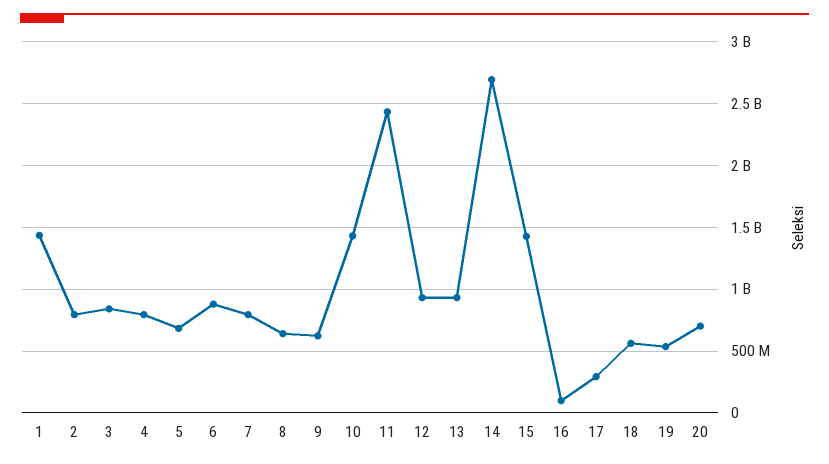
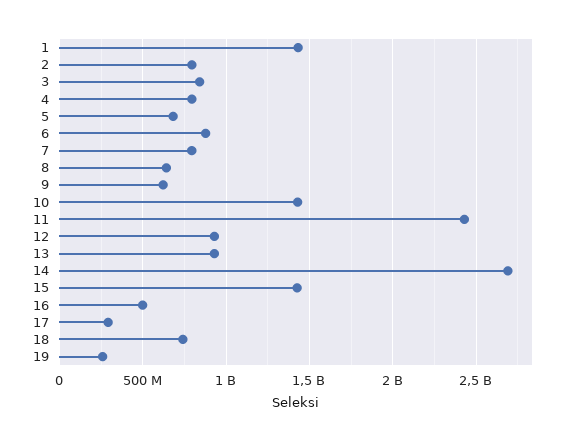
16: 100000000 -> 500000000
18: 550000000 -> 750000000
19: 550000000 -> 250000000
20: 700000000 -> none

